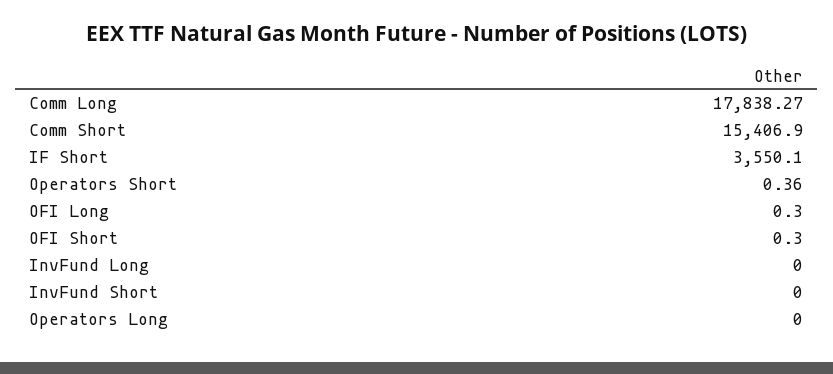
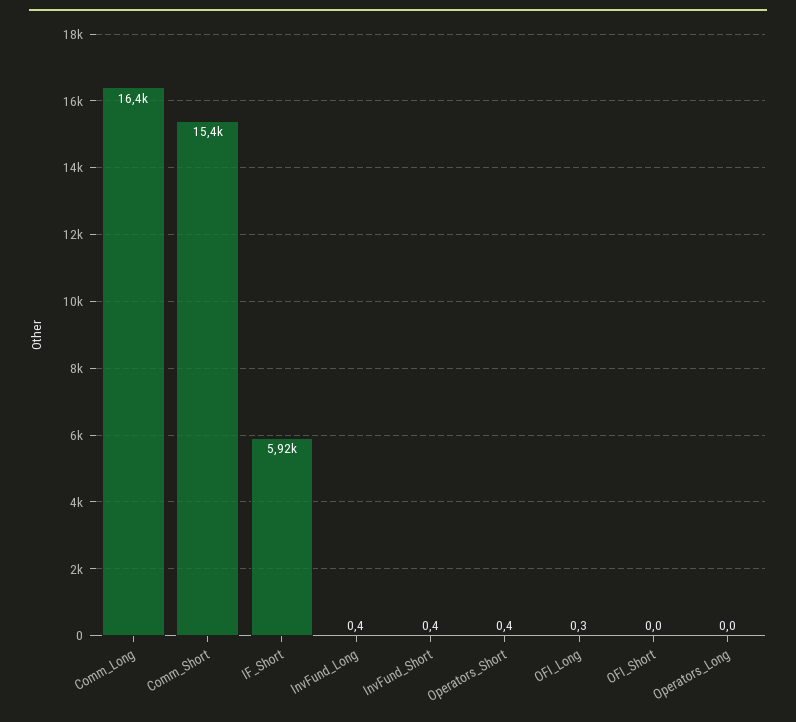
Comm Long: 17838.27 -> 16400
IF Short: 3550.1 -> 5920
OFI Short: 0.3 -> 0
InvFund Long: 0 -> 0.4
InvFund Short: 0 -> 0.4

